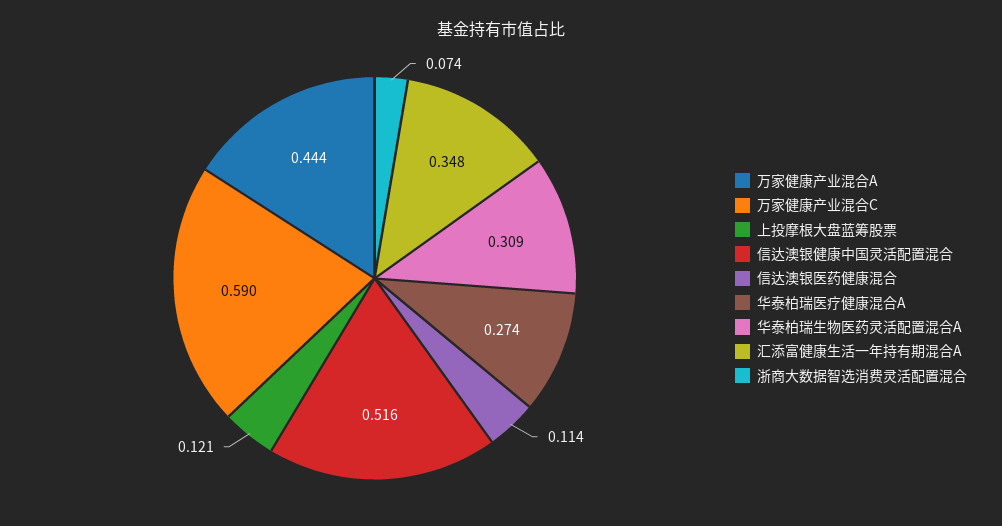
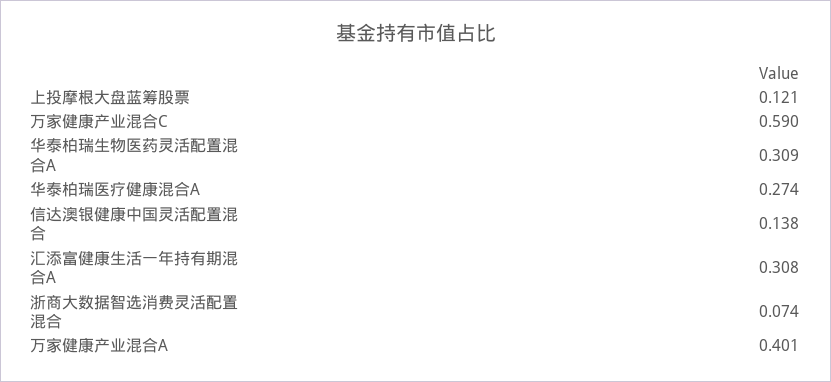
万家健康产业混合A: 0.444 -> 0.401
信达澳银健康中国灵活配置混合: 0.516 -> 0.138
信达澳银医药健康混合: 0.114 -> none
汇添富健康生活一年持有期混合A: 0.348 -> 0.308

